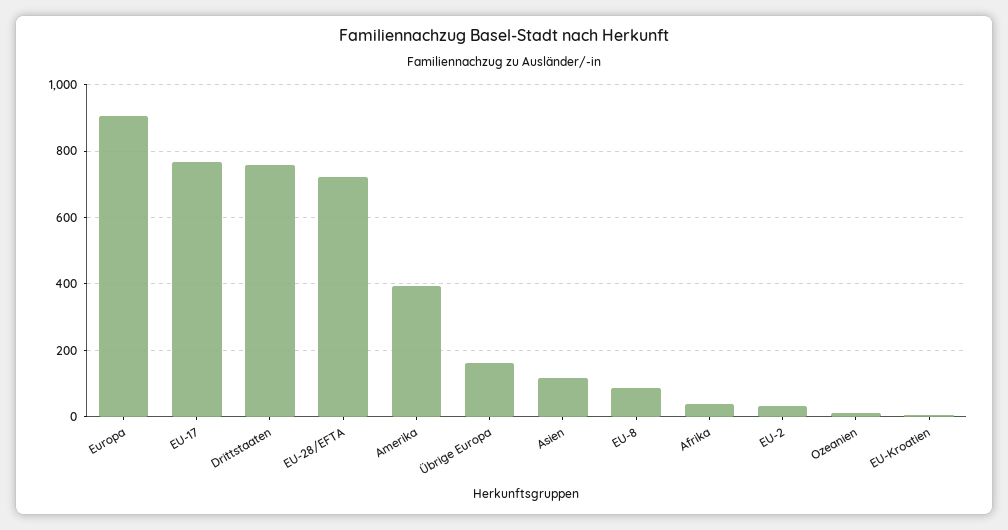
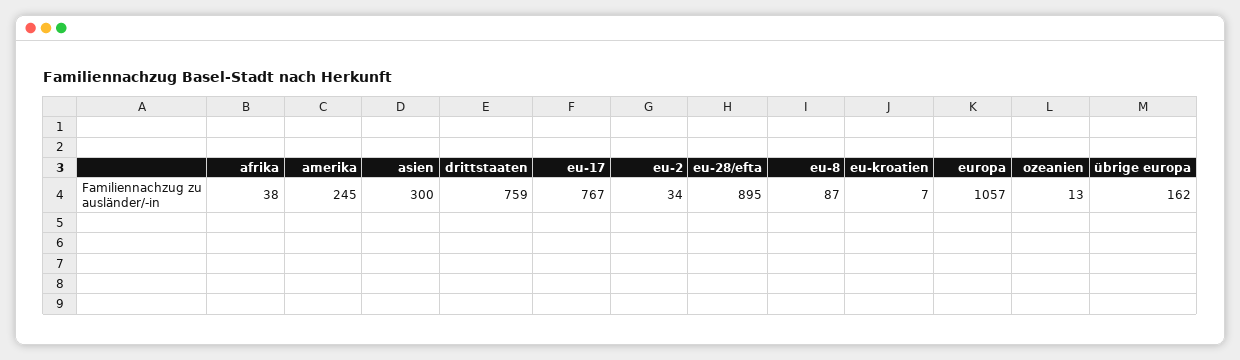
Europa: 900 -> 1057
EU-28/EFTA: 720 -> 895
Amerika: 400 -> 245
Asien: 120 -> 300

